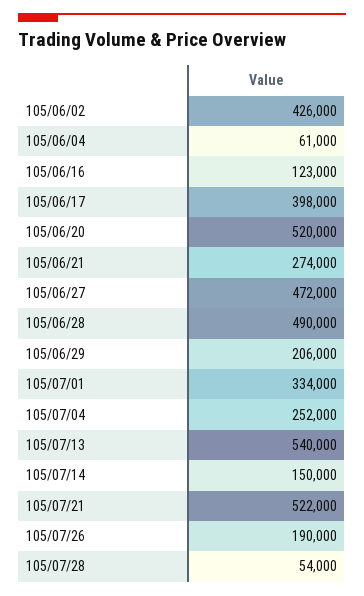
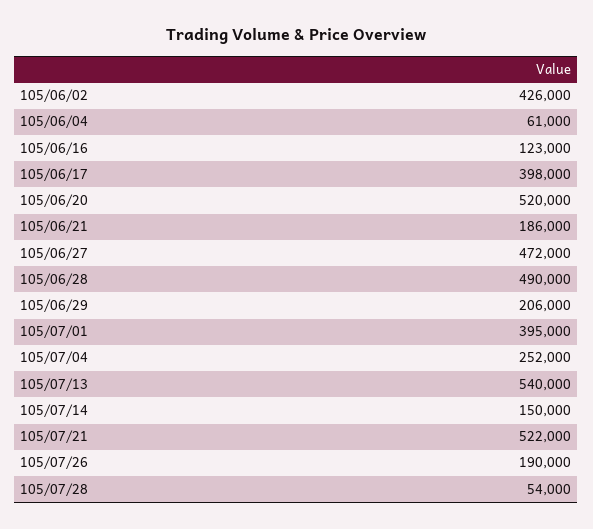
105/06/21: 274000 -> 186000
105/07/01: 334000 -> 395000

